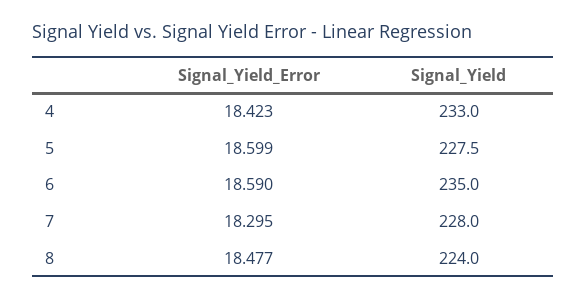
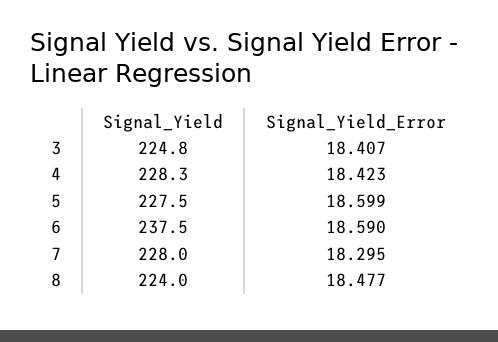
Signal_Yield, 4: 233 -> 228.3
Signal_Yield, 6: 235 -> 237.5
Signal_Yield, 3: none -> 224.8
Signal_Yield_Error, 3: none -> 18.407

